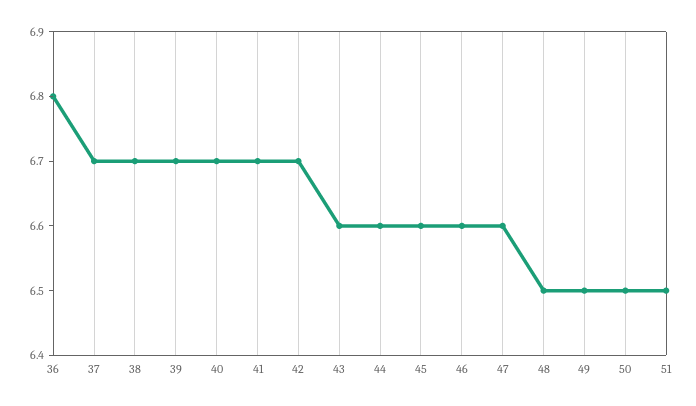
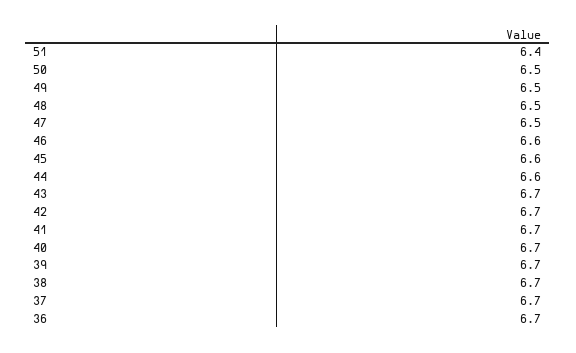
36: 6.8 -> 6.7
43: 6.6 -> 6.7
47: 6.6 -> 6.5
51: 6.5 -> 6.4

